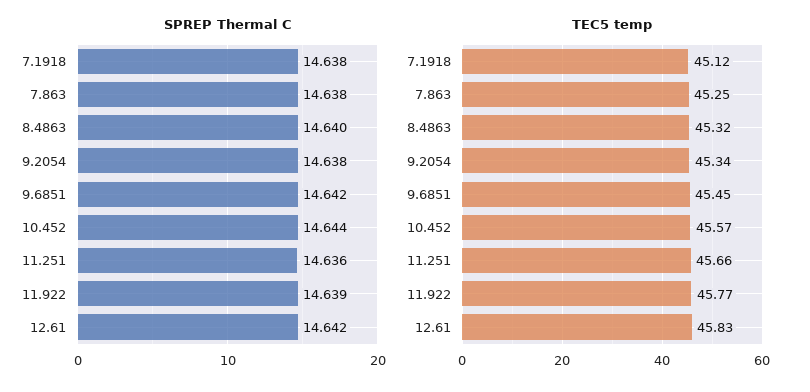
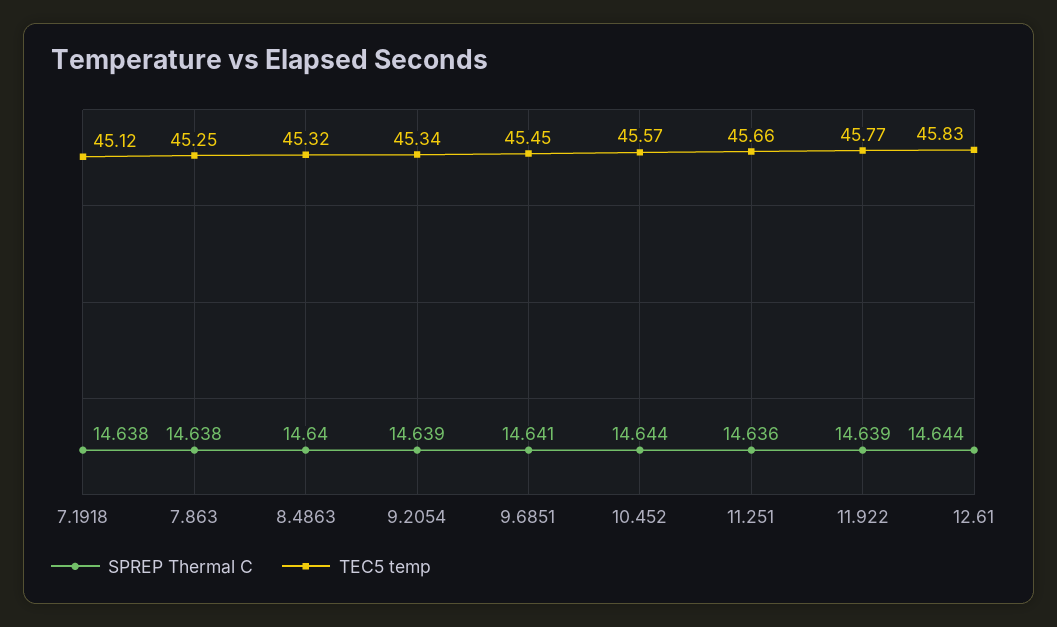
SPREP Thermal C, 9.2054: 14.638 -> 14.639
SPREP Thermal C, 9.6851: 14.642 -> 14.641
SPREP Thermal C, 12.61: 14.642 -> 14.644

